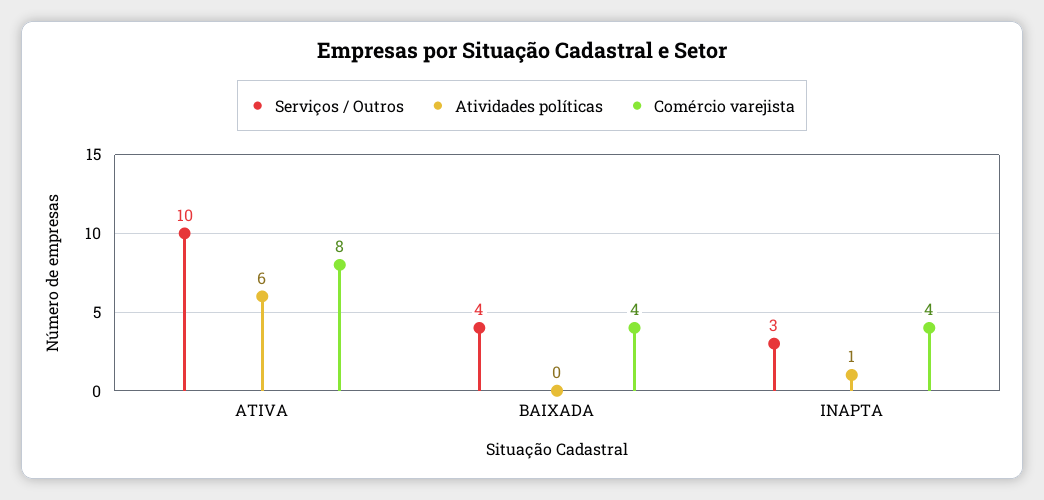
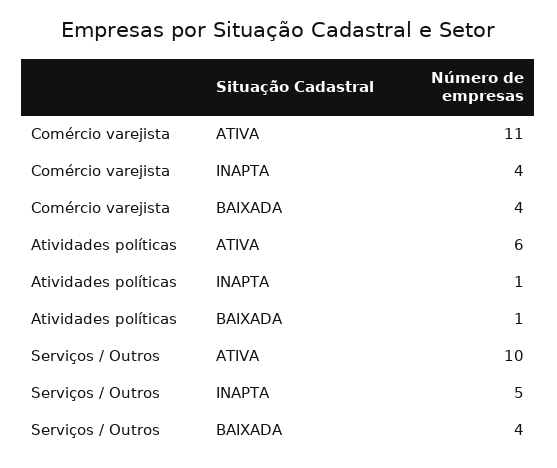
Comércio varejista, ATIVA: 8 -> 11
Atividades políticas, BAIXADA: 0 -> 1
Serviços / Outros, INAPTA: 3 -> 5

